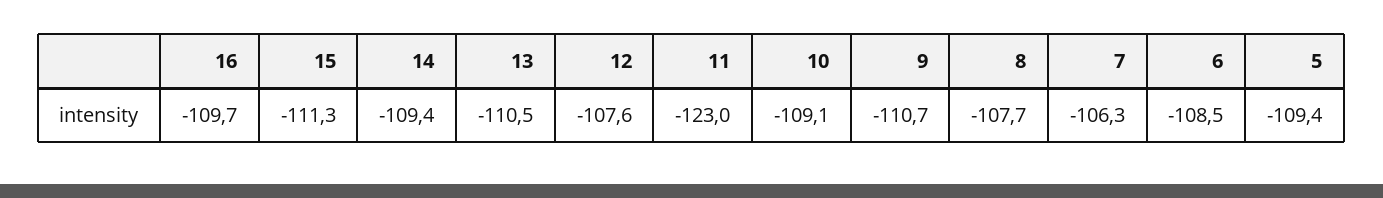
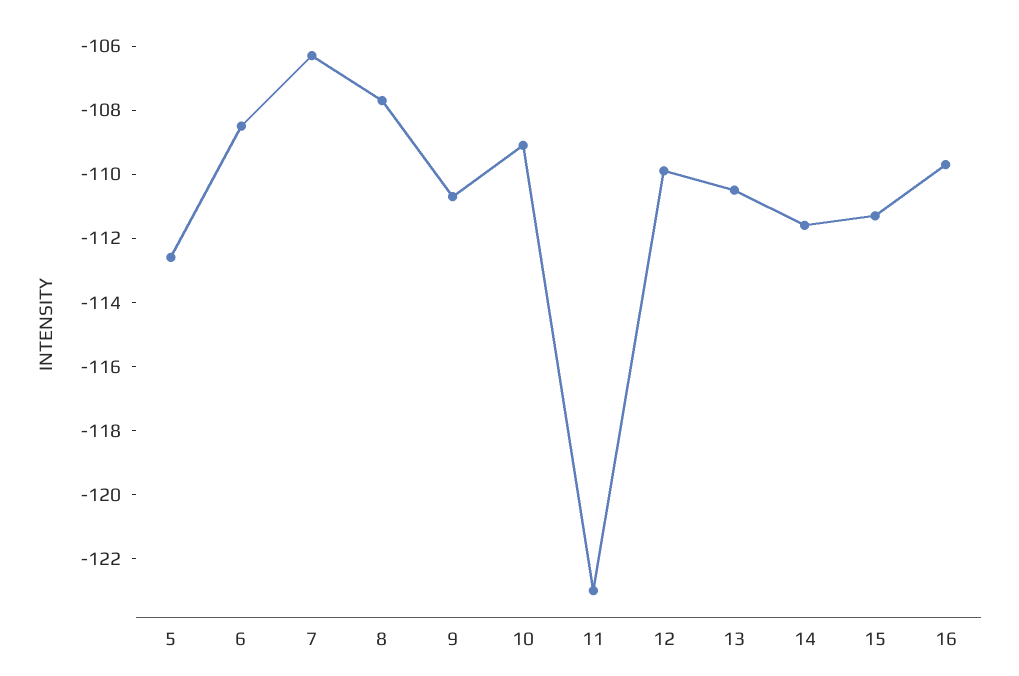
14: -109.4 -> -111.5
12: -107.6 -> -110
5: -109.4 -> -112.5

